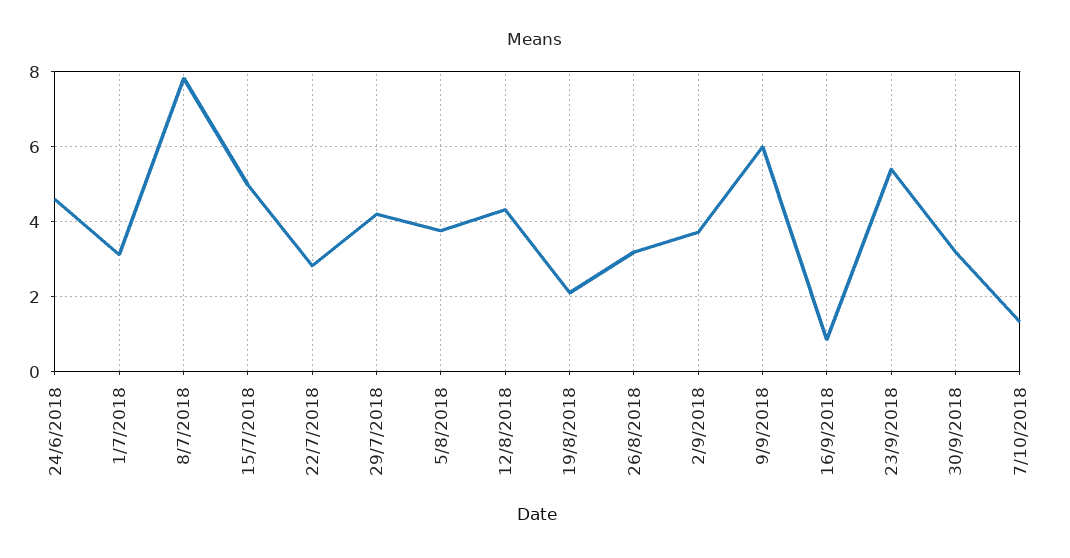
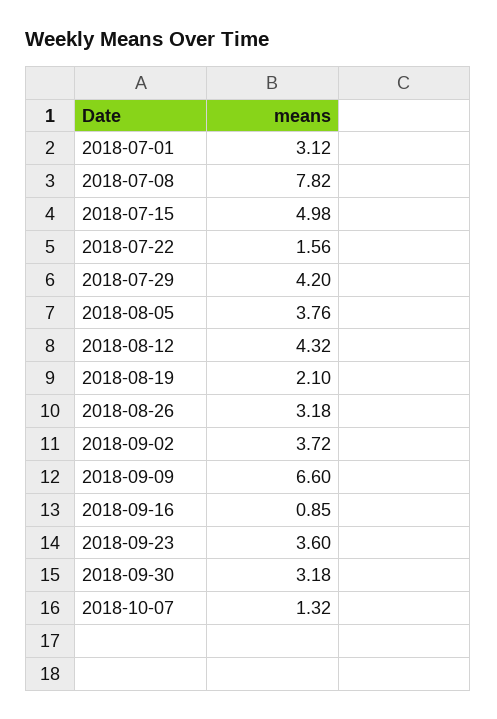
24/6/2018: 4.6 -> none
22/7/2018: 2.8 -> 1.56
9/9/2018: 6 -> 6.6
23/9/2018: 5.4 -> 3.6

